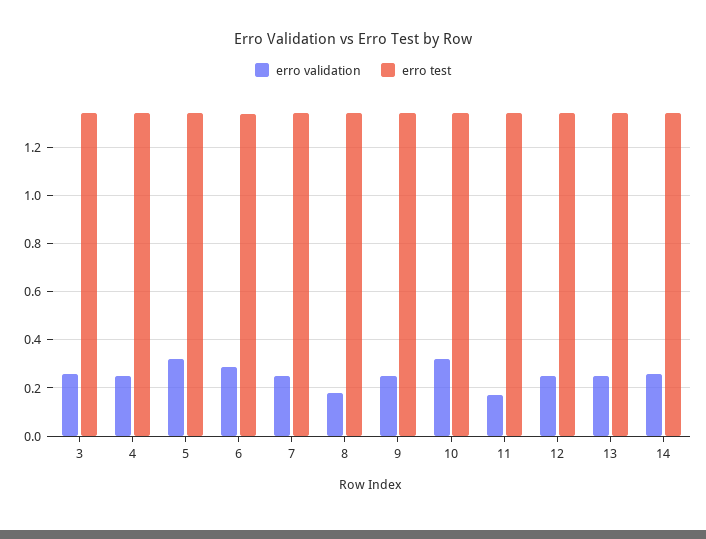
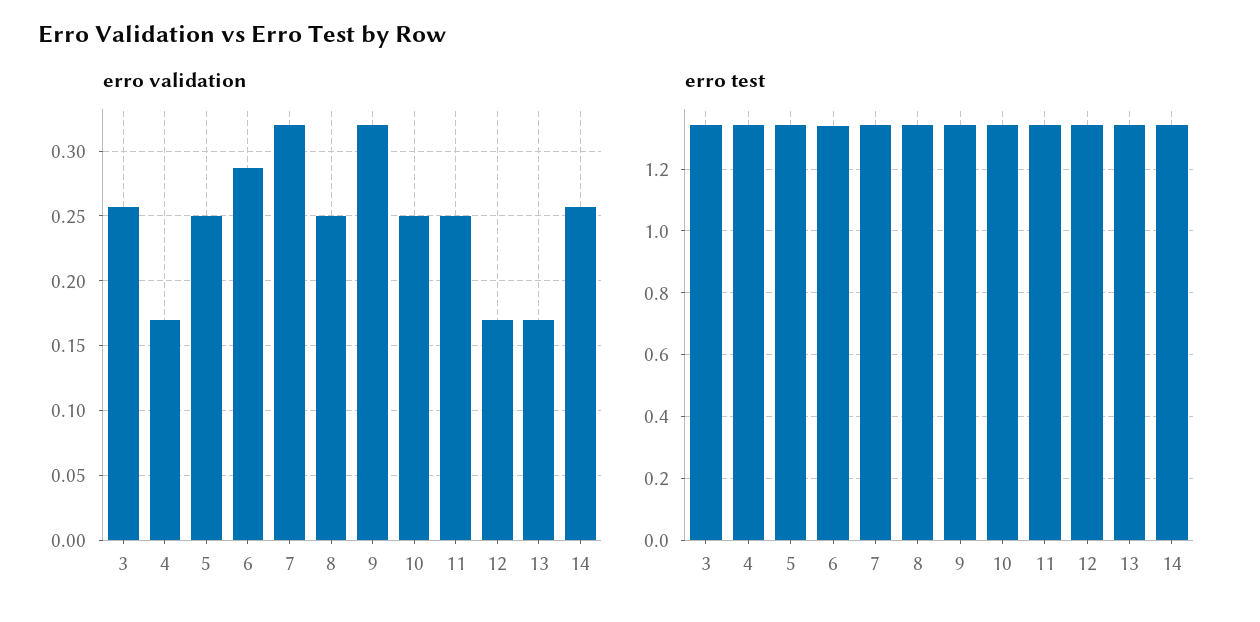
erro validation, 4: 0.25 -> 0.17
erro validation, 5: 0.325 -> 0.25
erro validation, 7: 0.25 -> 0.32
erro validation, 8: 0.175 -> 0.25
erro validation, 9: 0.25 -> 0.32
erro validation, 10: 0.325 -> 0.25
erro validation, 11: 0.175 -> 0.25
erro validation, 12: 0.25 -> 0.17
erro validation, 13: 0.25 -> 0.17

